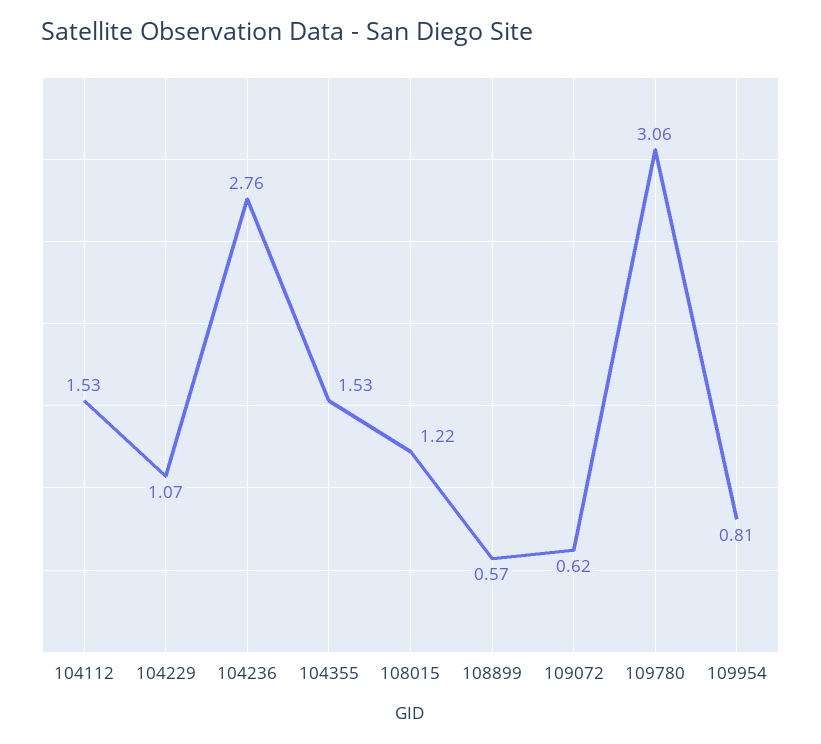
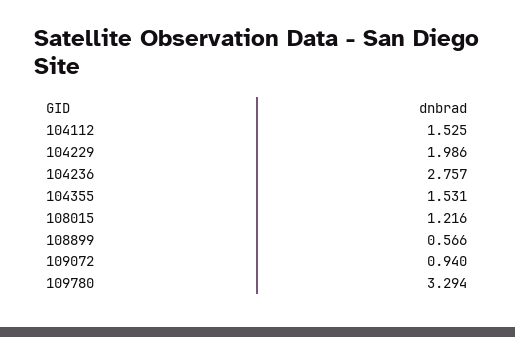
104229: 1.07 -> 1.986
109072: 0.62 -> 0.94
109780: 3.06 -> 3.294
109954: 0.81 -> none

